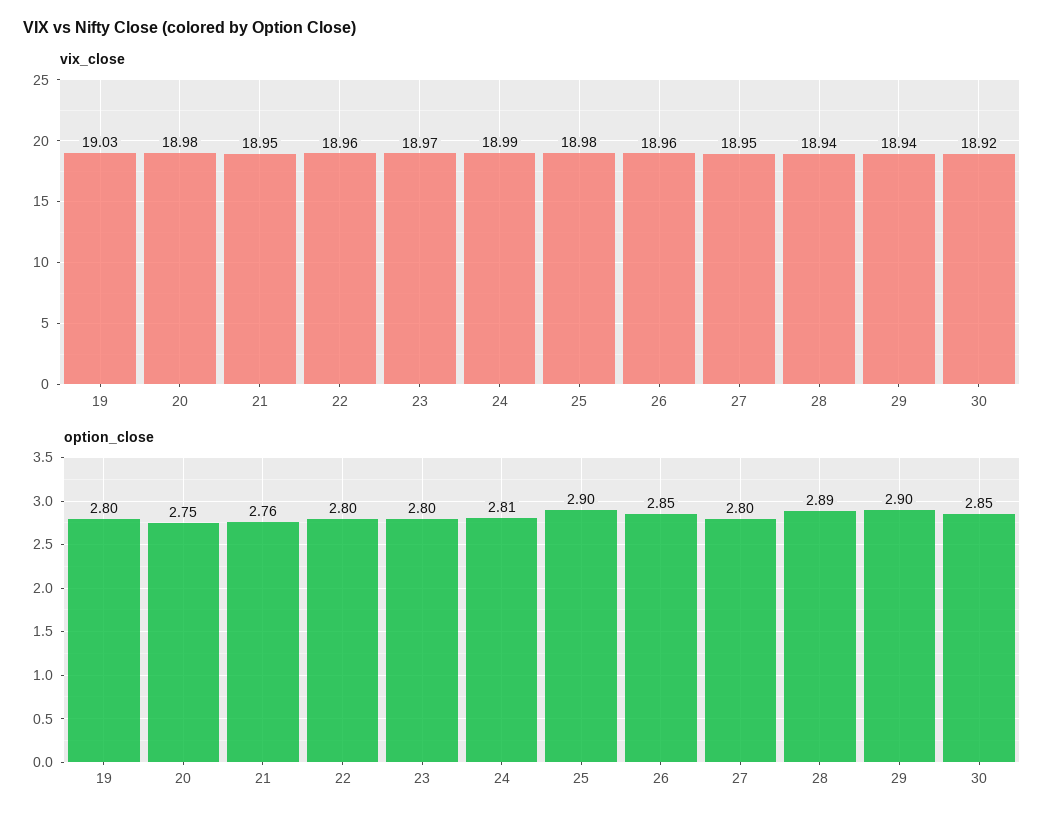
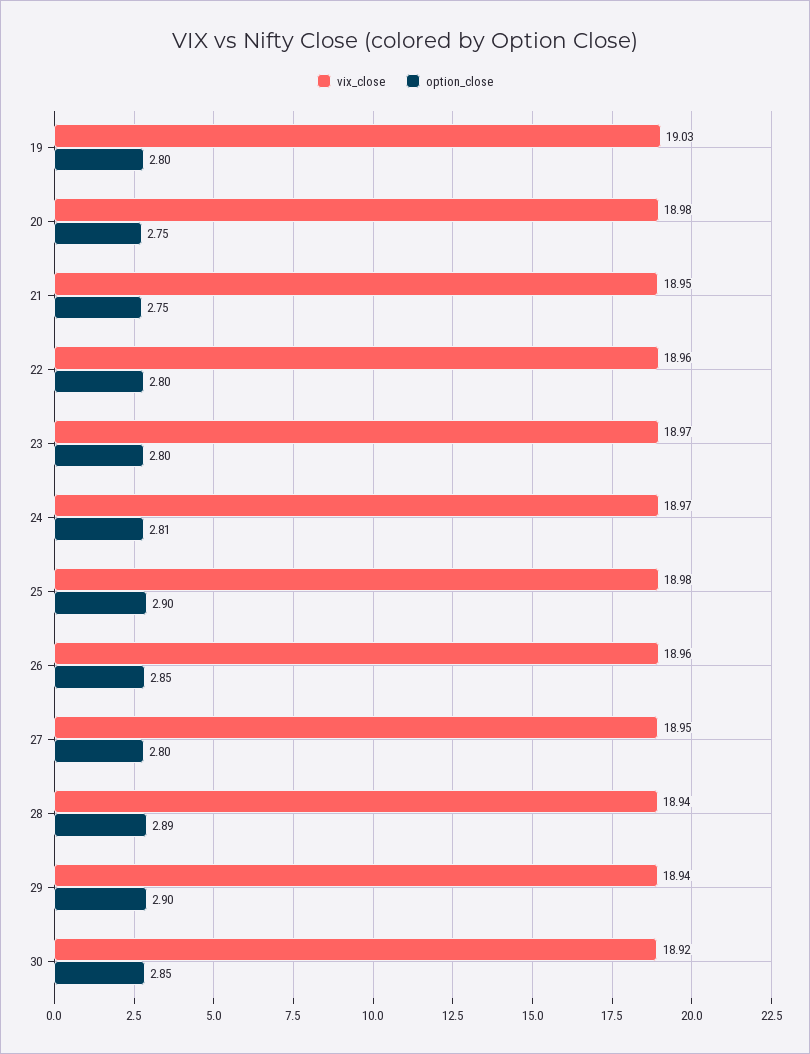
vix_close, 24: 18.99 -> 18.97
option_close, 21: 2.76 -> 2.75

